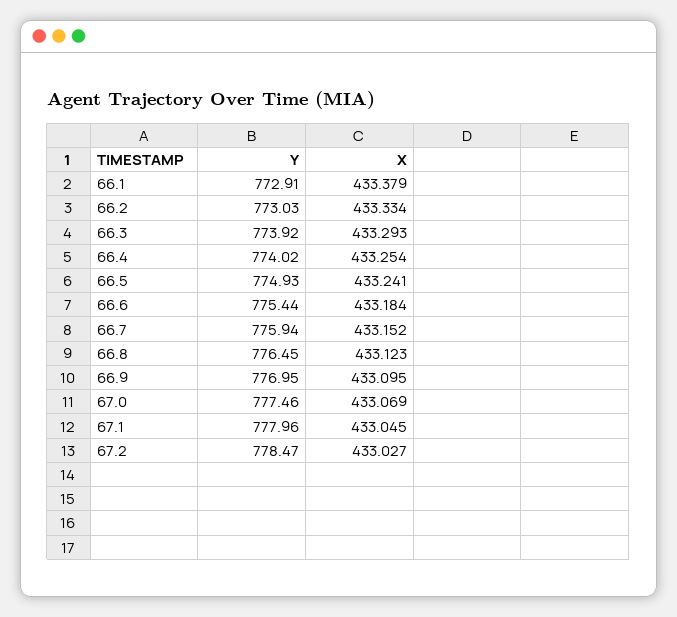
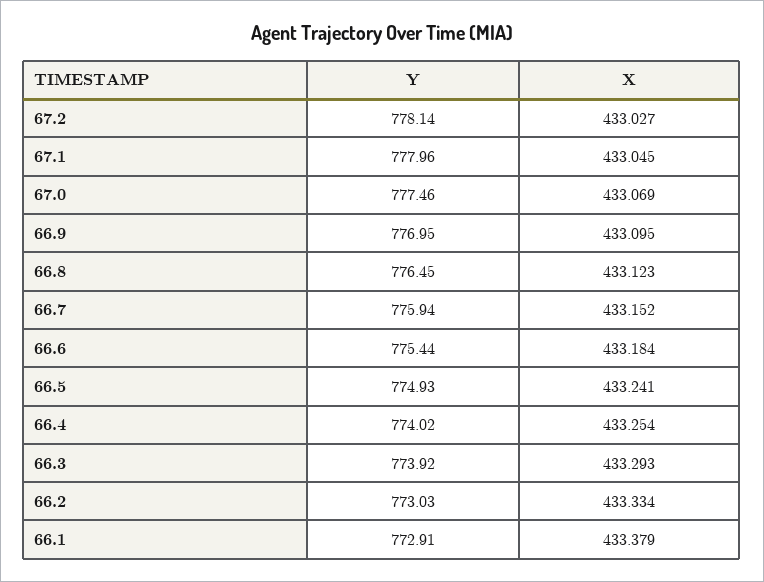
Y, 67.2: 778.47 -> 778.14

